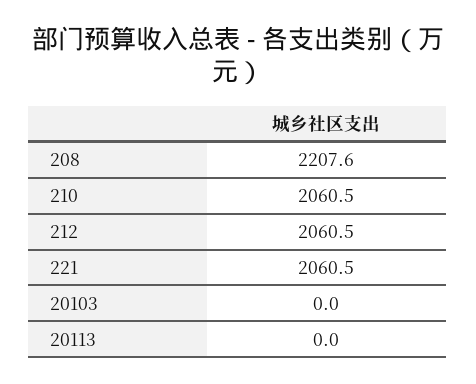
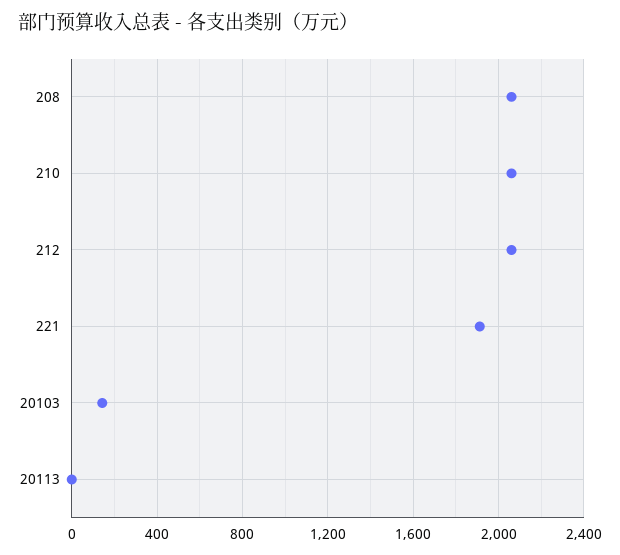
208: 2207.6 -> 2050
221: 2060.5 -> 1900
20103: 0 -> 150

